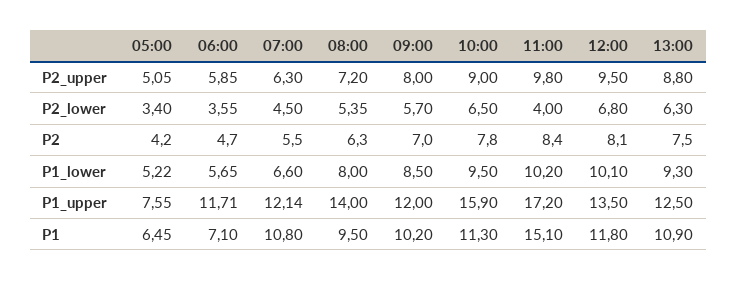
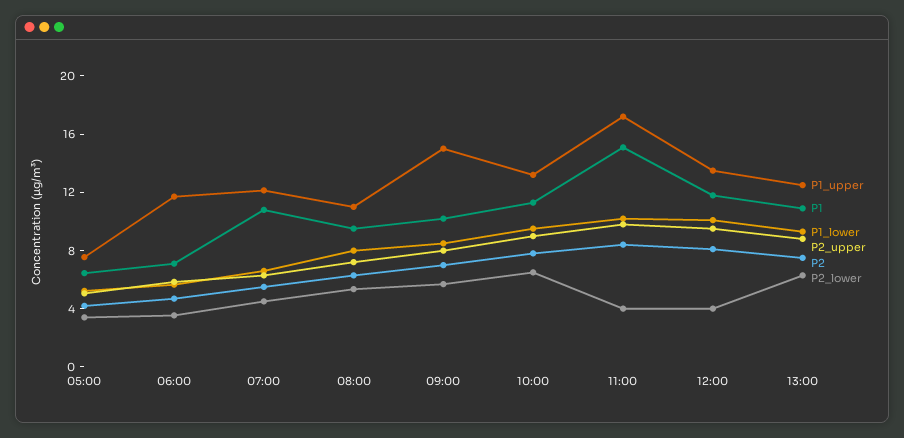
P2_lower, 12:00: 6.8 -> 4
P1_upper, 08:00: 14 -> 11
P1_upper, 09:00: 12 -> 15
P1_upper, 10:00: 15.9 -> 13

